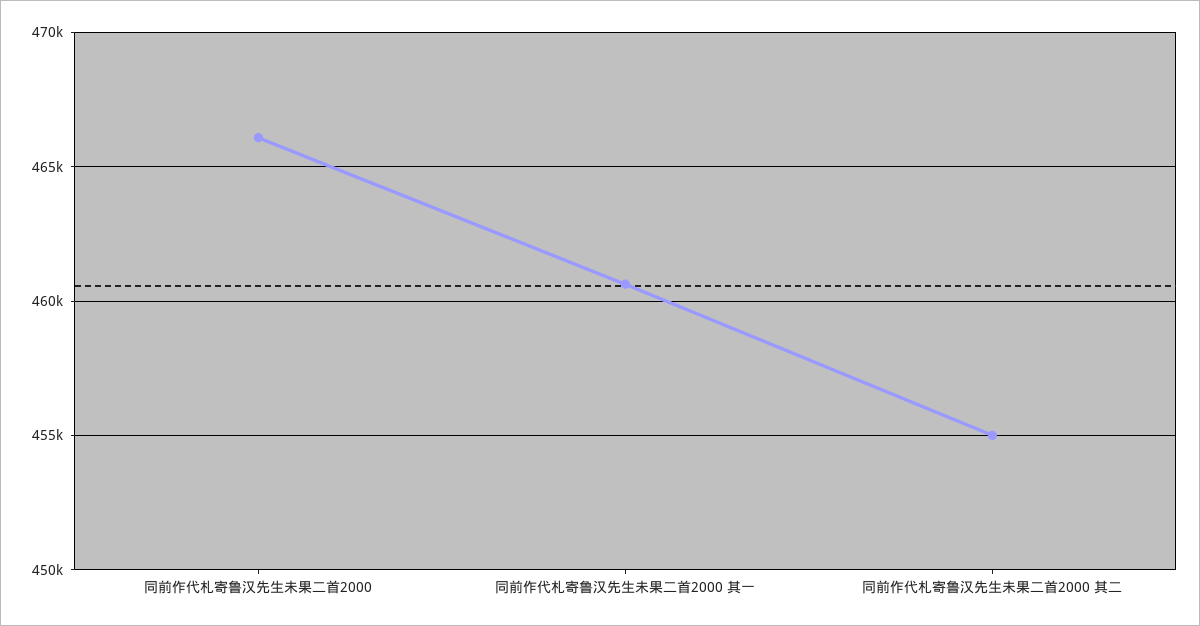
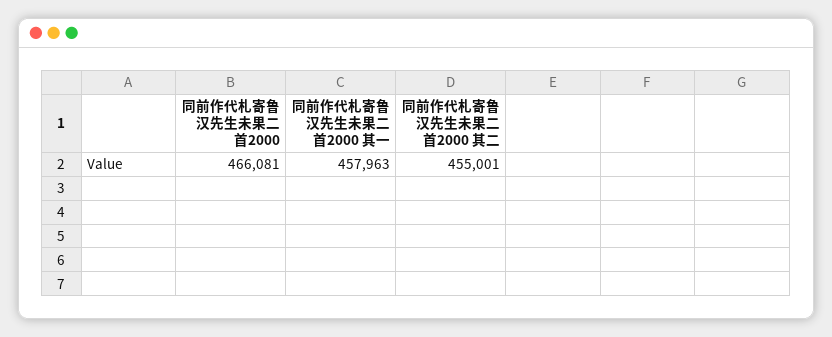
同前作代札寄鲁汉先生未果二首2000 其一: 460500 -> 457963

